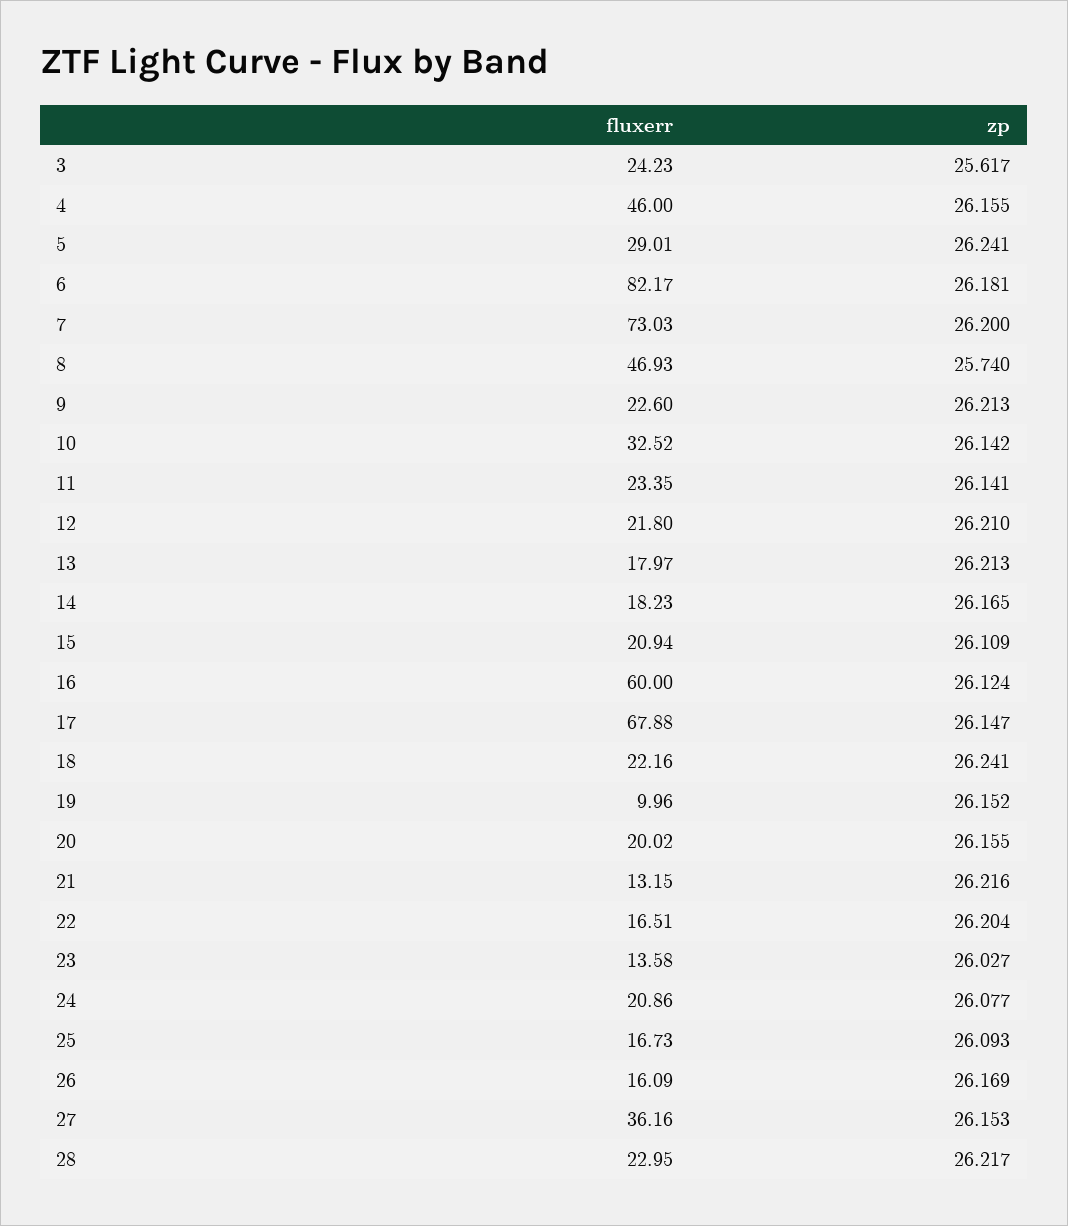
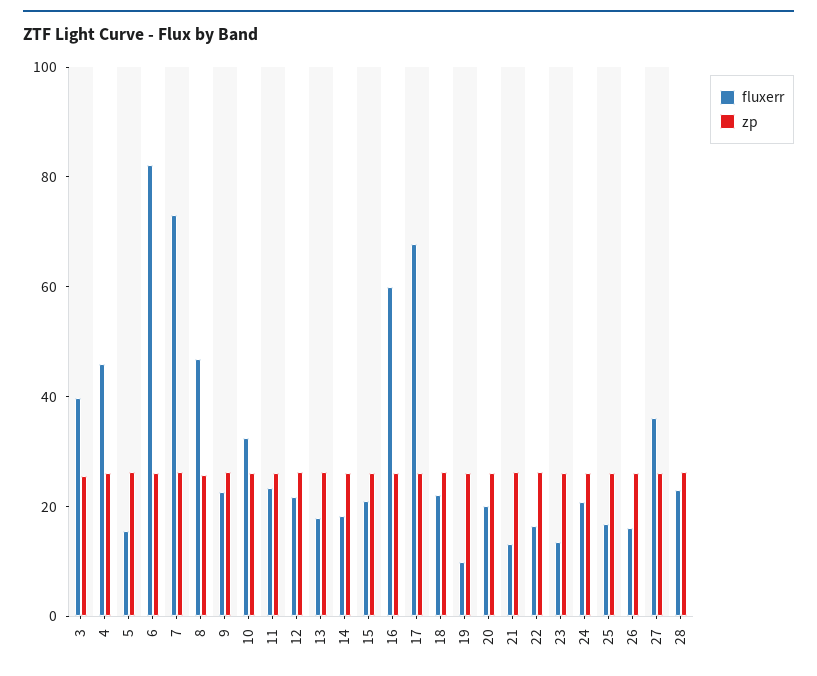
fluxerr, 3: 24.23 -> 40
fluxerr, 5: 29.01 -> 15

